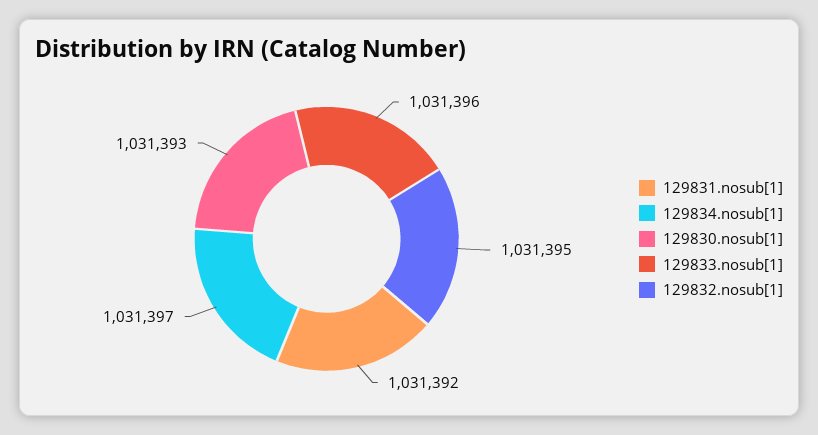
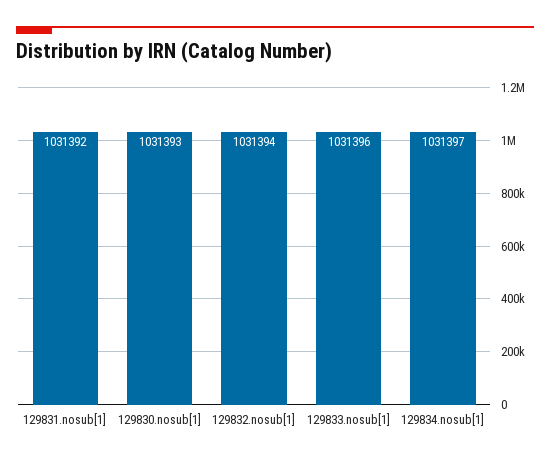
129832.nosub[1]: 1031395 -> 1031394

